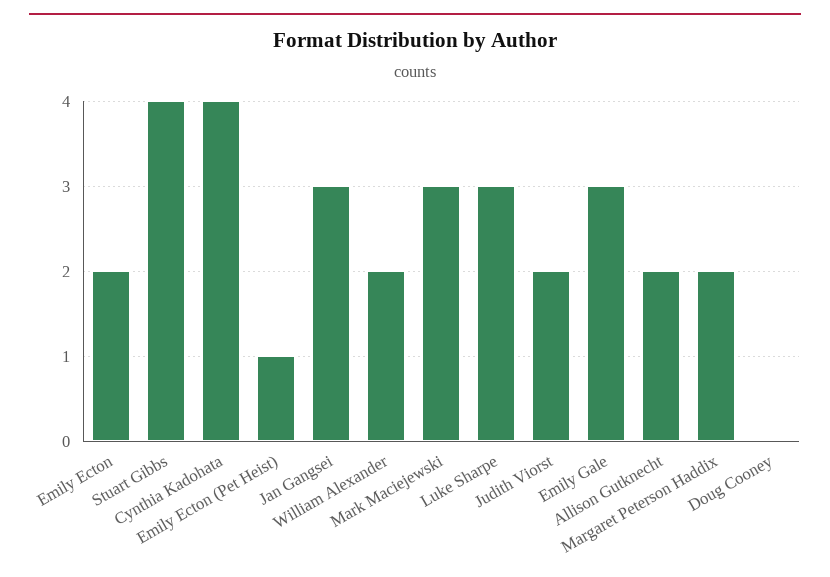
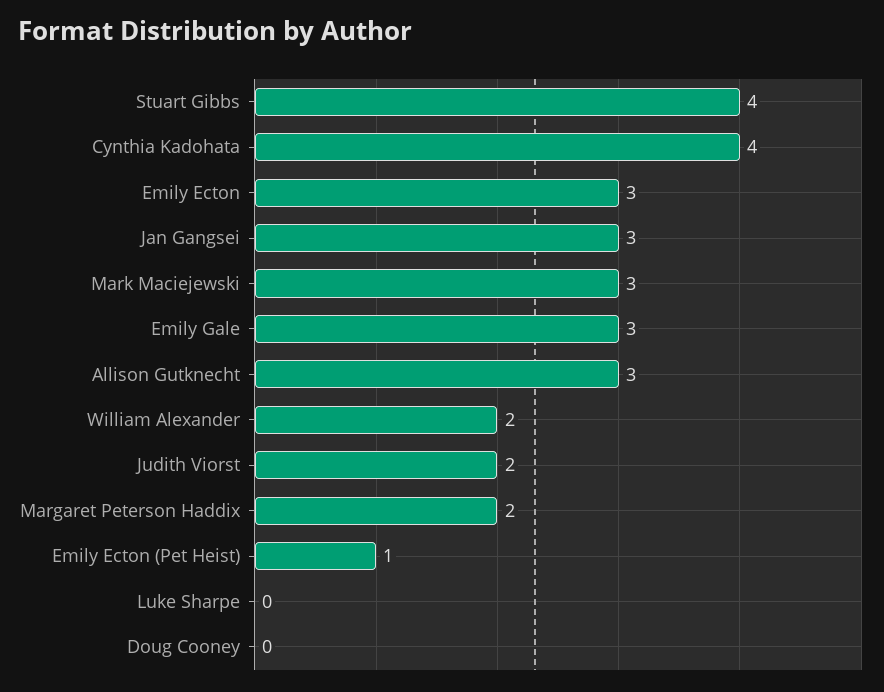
Emily Ecton: 2 -> 3
Luke Sharpe: 3 -> 0
Allison Gutknecht: 2 -> 3

